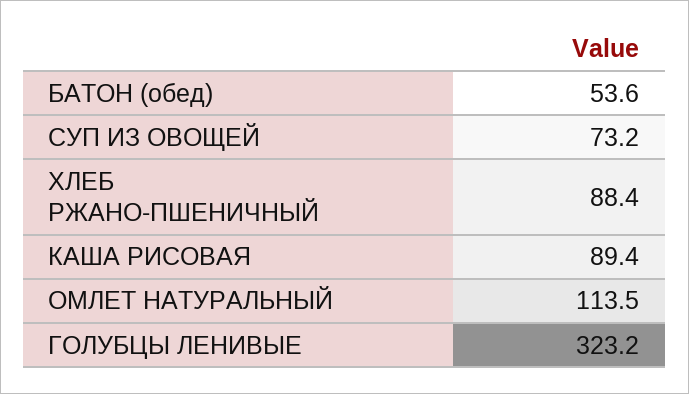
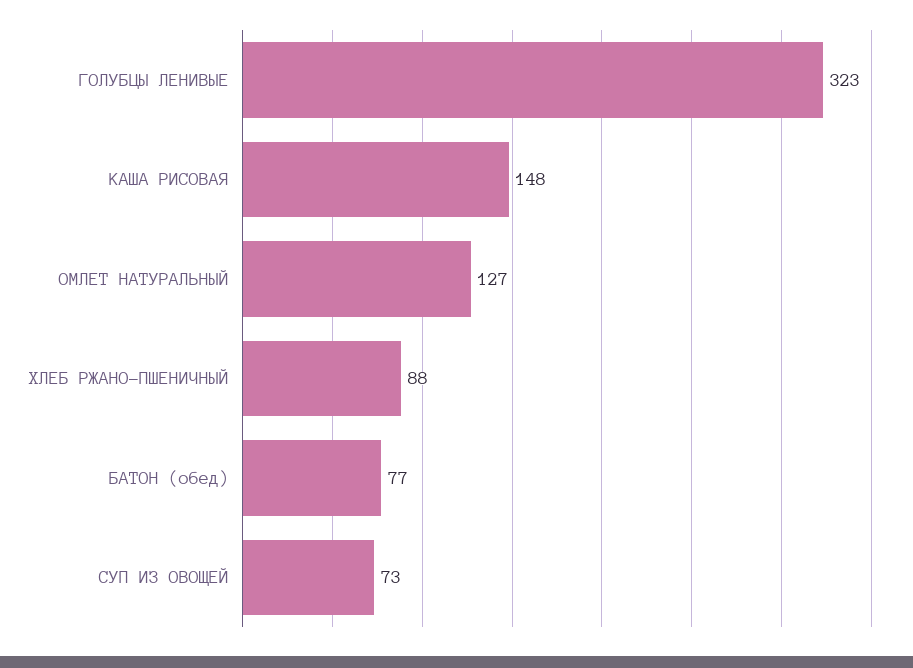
БАТОН (обед): 53.6 -> 77
КАША РИСОВАЯ: 89.4 -> 148
ОМЛЕТ НАТУРАЛЬНЫЙ: 113.5 -> 127

